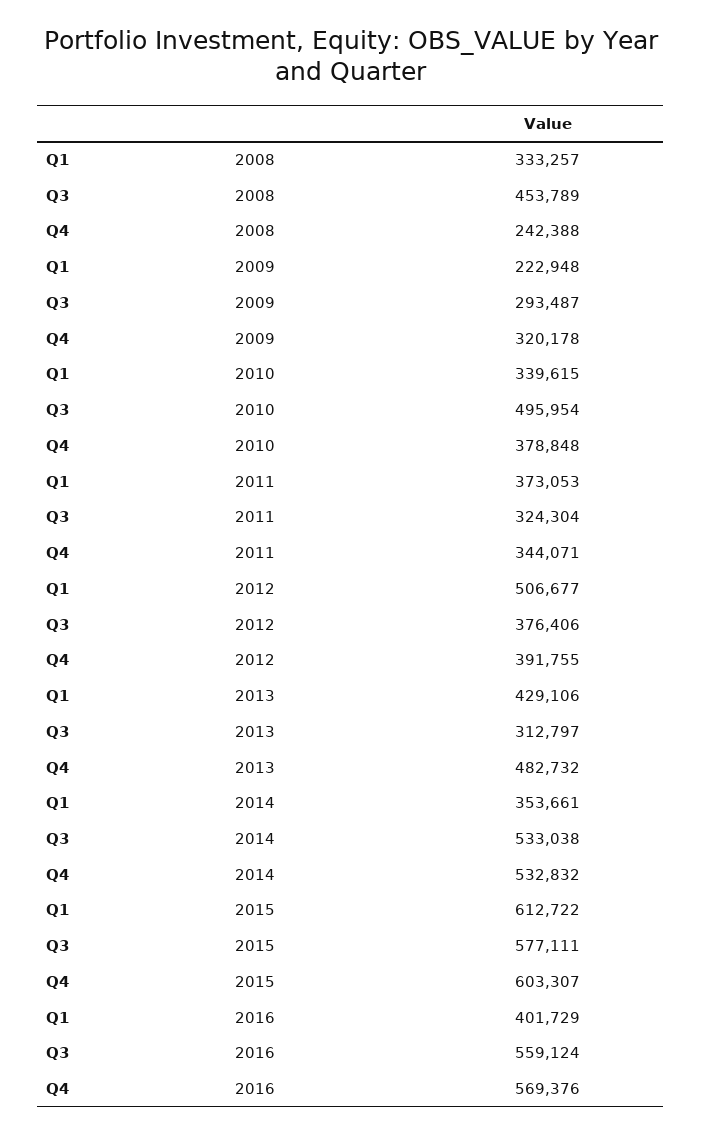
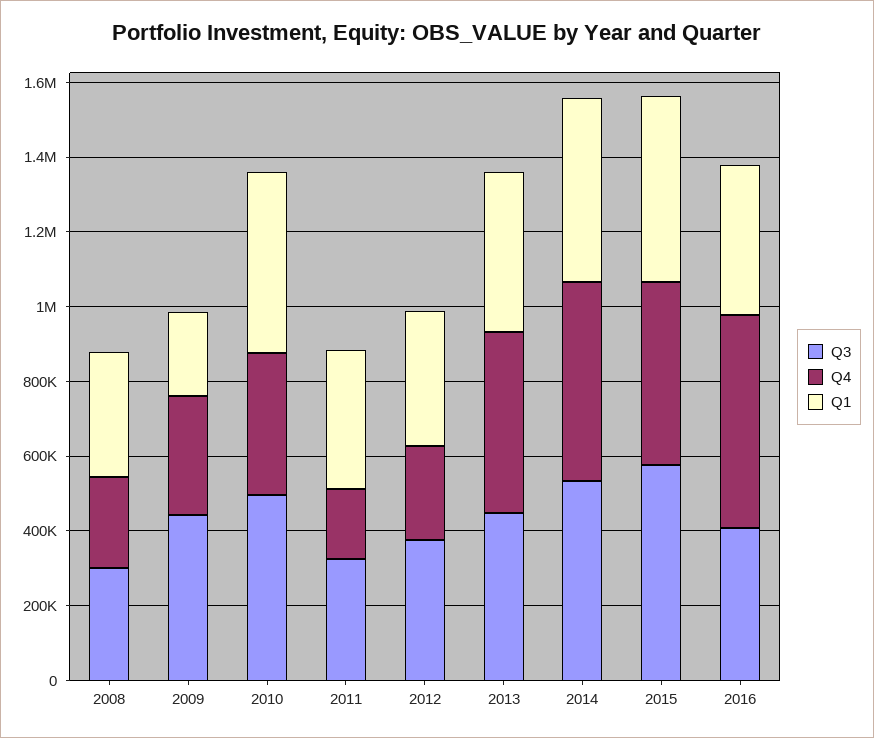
Q3, 2008: 453789 -> 300000
Q3, 2009: 293487 -> 450000
Q1, 2010: 339615 -> 500000
Q4, 2011: 344071 -> 200000
Q1, 2012: 506677 -> 350000
Q4, 2012: 391755 -> 250000
Q3, 2013: 312797 -> 450000
Q1, 2014: 353661 -> 500000
Q1, 2015: 612722 -> 500000
Q4, 2015: 603307 -> 500000
Q3, 2016: 559124 -> 400000

